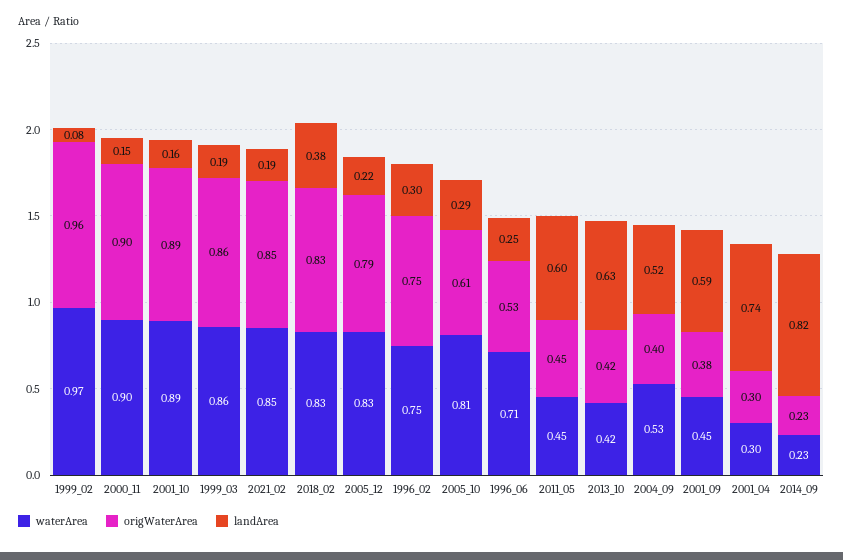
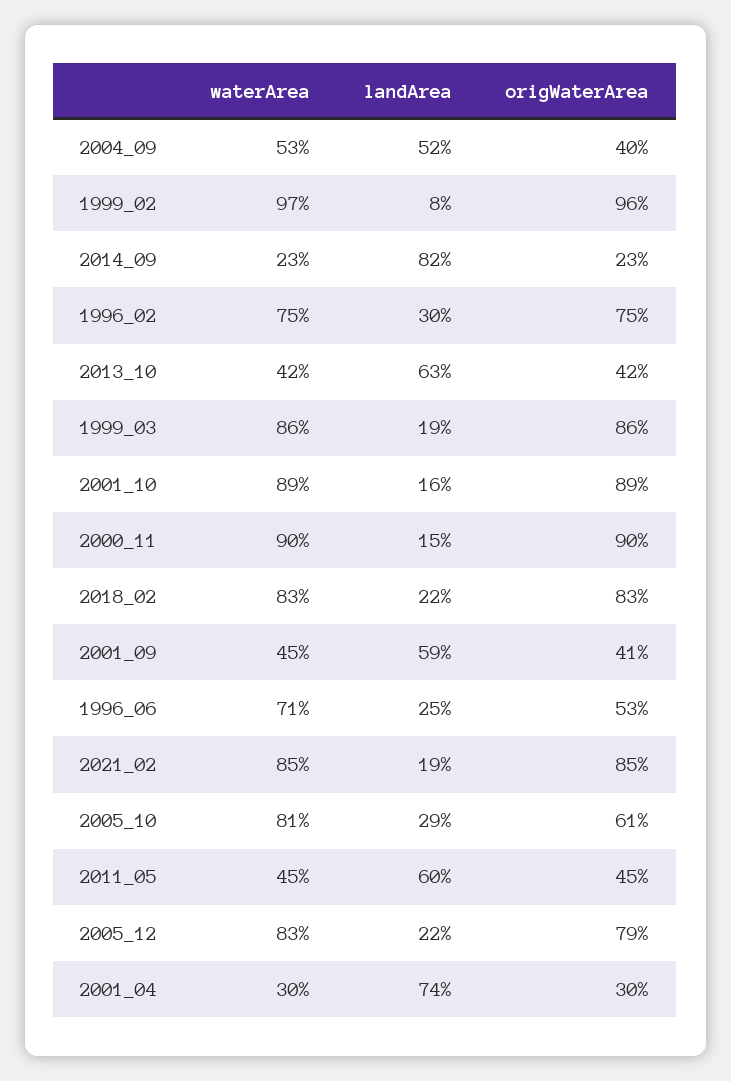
landArea, 2018_02: 0.38 -> 0.22
origWaterArea, 2001_09: 0.38 -> 0.41

